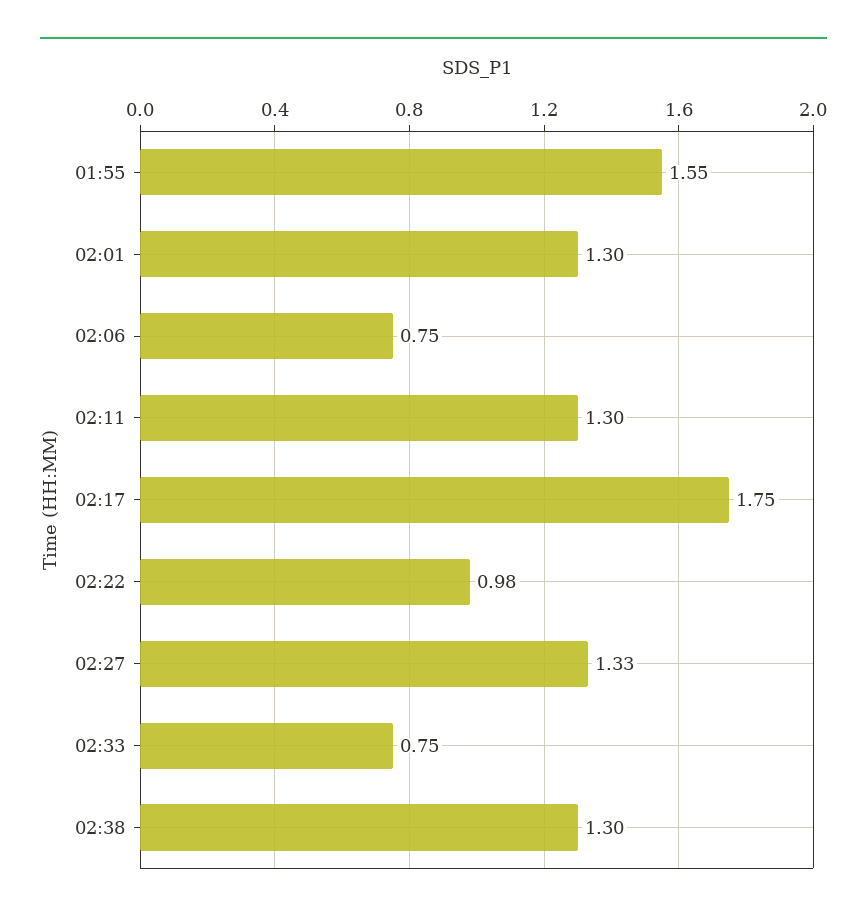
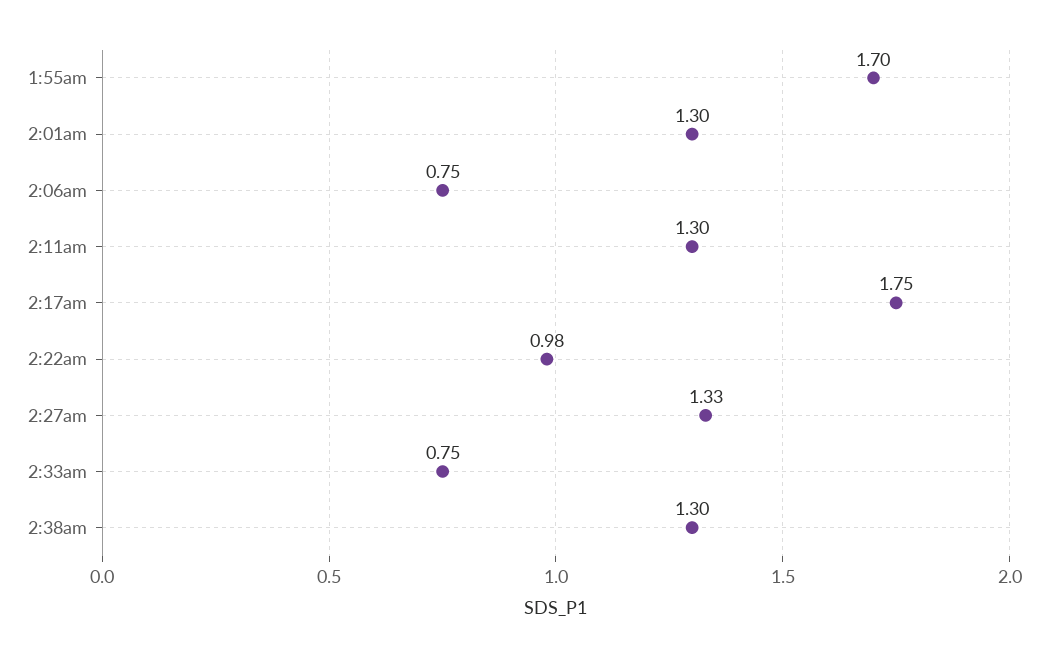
01:55: 1.55 -> 1.7

